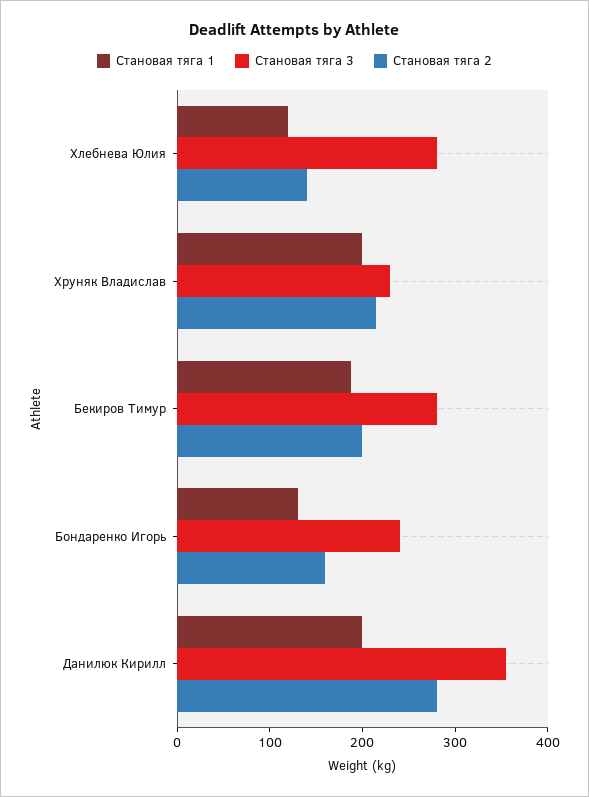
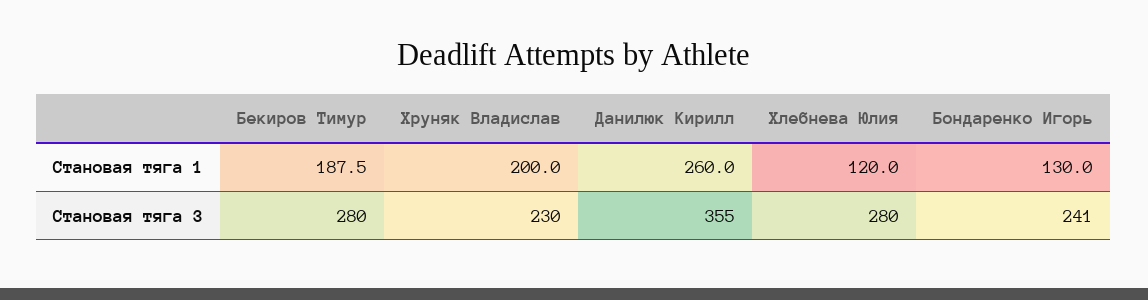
Становая тяга 2, Хлебнева Юлия: 140 -> none
Становая тяга 2, Хруняк Владислав: 220 -> none
Становая тяга 2, Бекиров Тимур: 200 -> none
Становая тяга 2, Бондаренко Игорь: 160 -> none
Становая тяга 1, Данилюк Кирилл: 200 -> 260
Становая тяга 2, Данилюк Кирилл: 280 -> none

